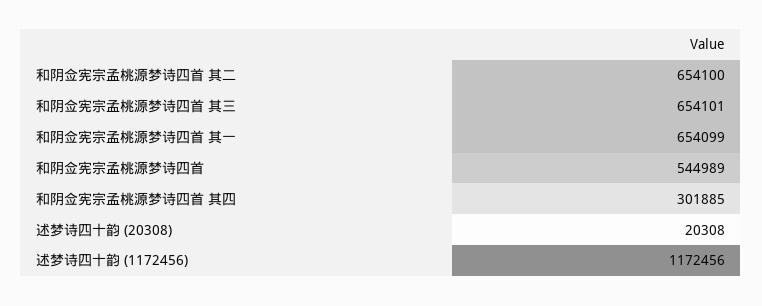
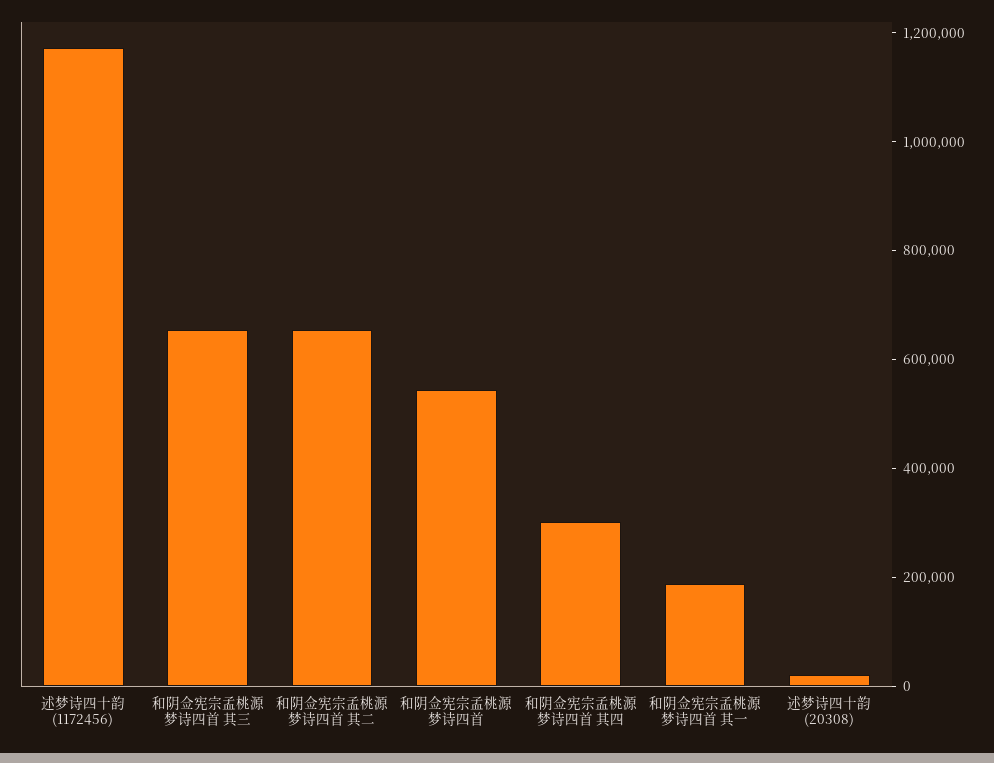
和阴佥宪宗孟桃源梦诗四首 其一: 654099 -> 200000

